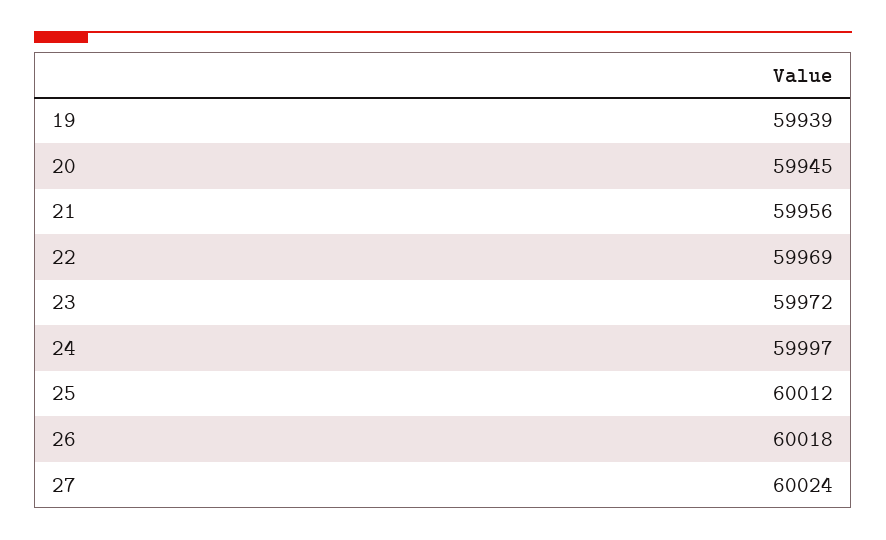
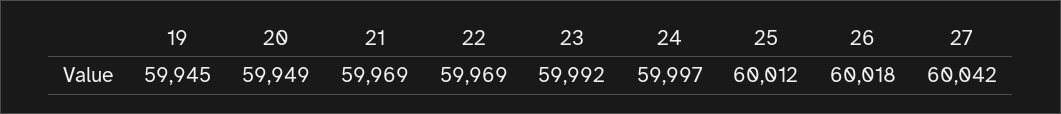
19: 59939 -> 59945
20: 59945 -> 59949
21: 59956 -> 59969
23: 59972 -> 59992
27: 60024 -> 60042

